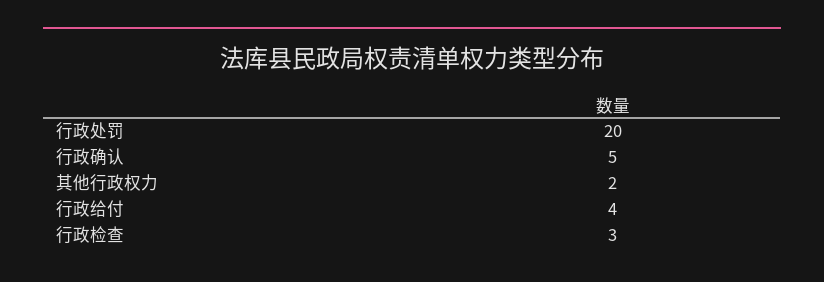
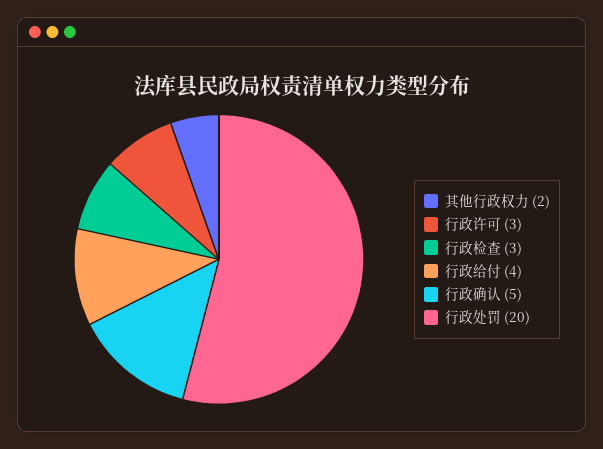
行政许可: none -> 3

